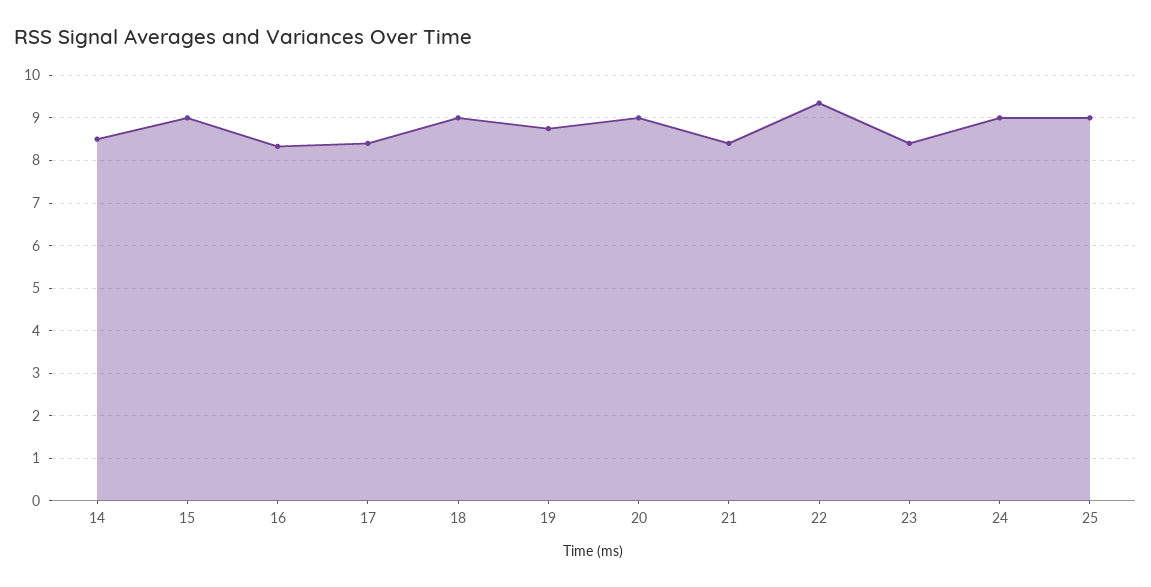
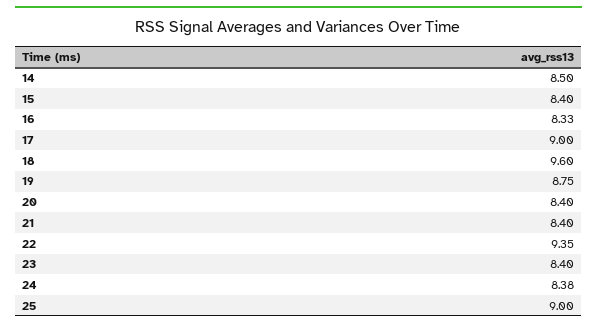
15: 9 -> 8.4
17: 8.4 -> 9
18: 9 -> 9.6
20: 9 -> 8.4
24: 9 -> 8.38

